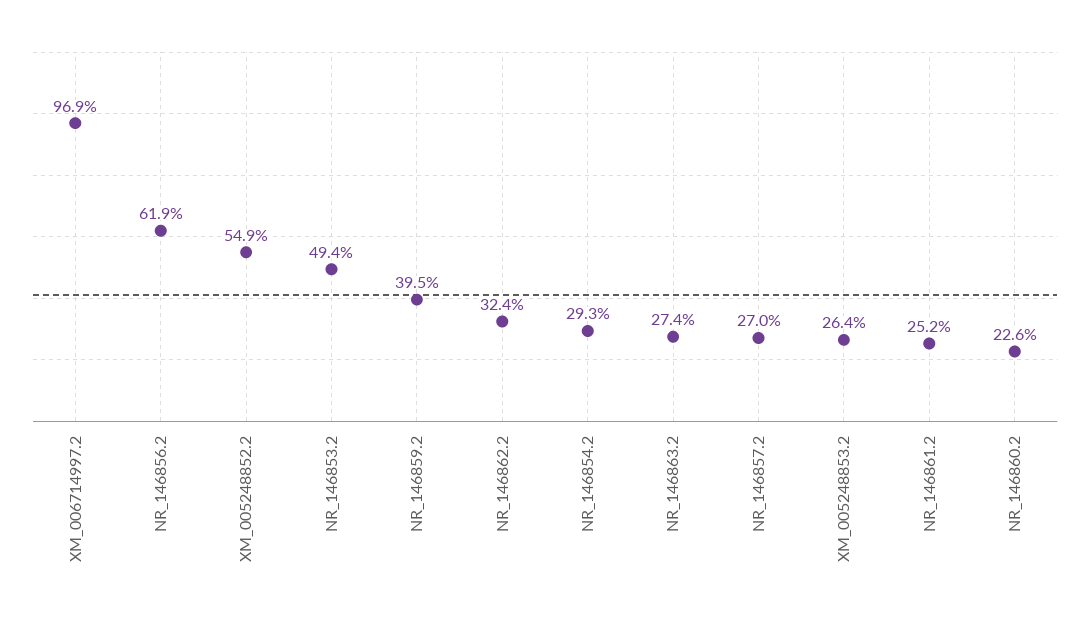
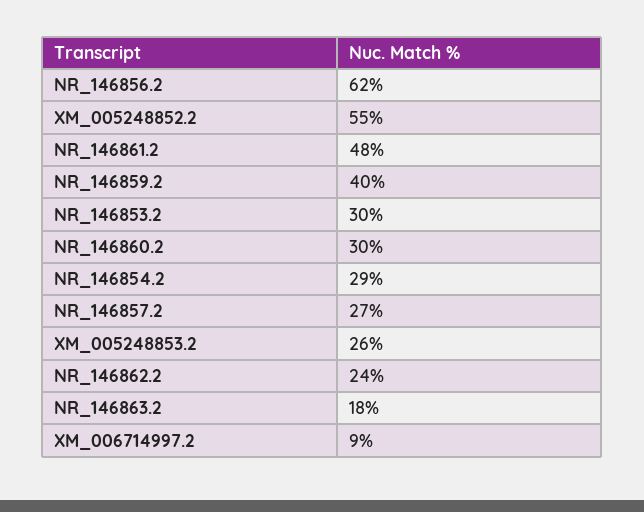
XM_006714997.2: 96.9 -> 9
NR_146853.2: 49.4 -> 30
NR_146862.2: 32.4 -> 24
NR_146863.2: 27.4 -> 18
NR_146861.2: 25.2 -> 48
NR_146860.2: 22.6 -> 30

